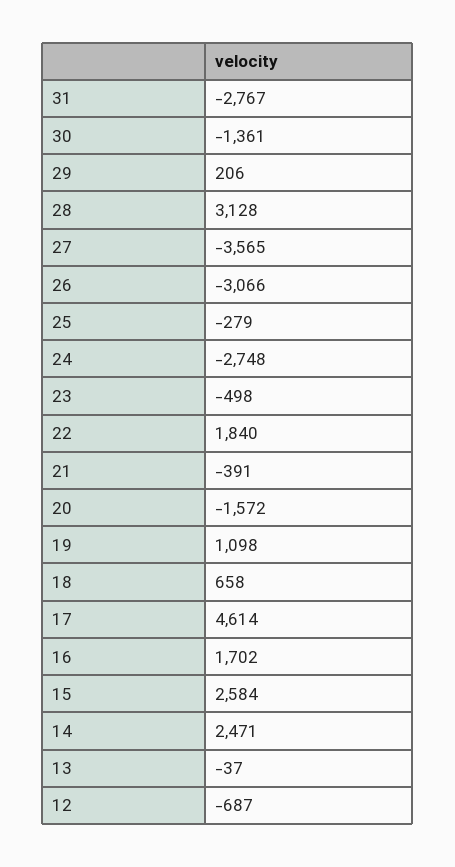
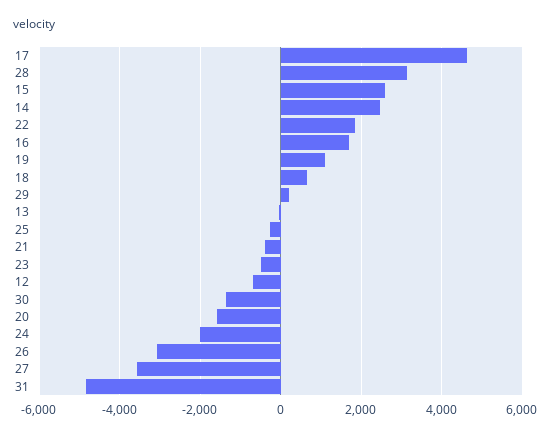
31: -2767 -> -4800
24: -2748 -> -2000

